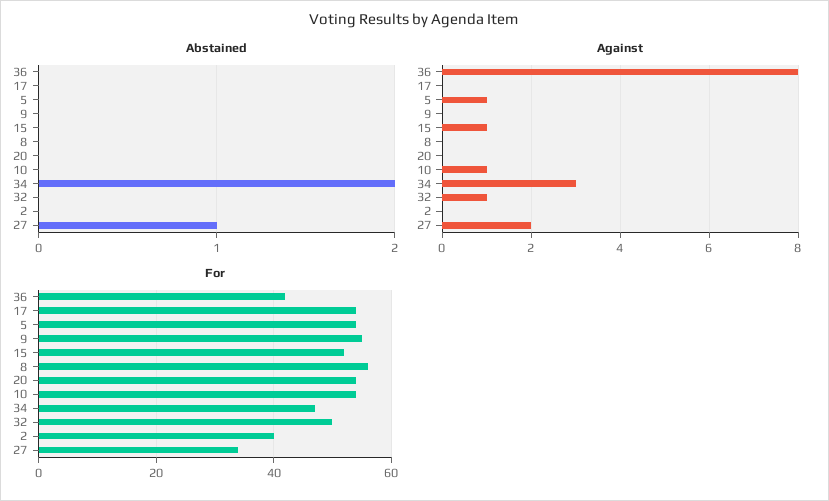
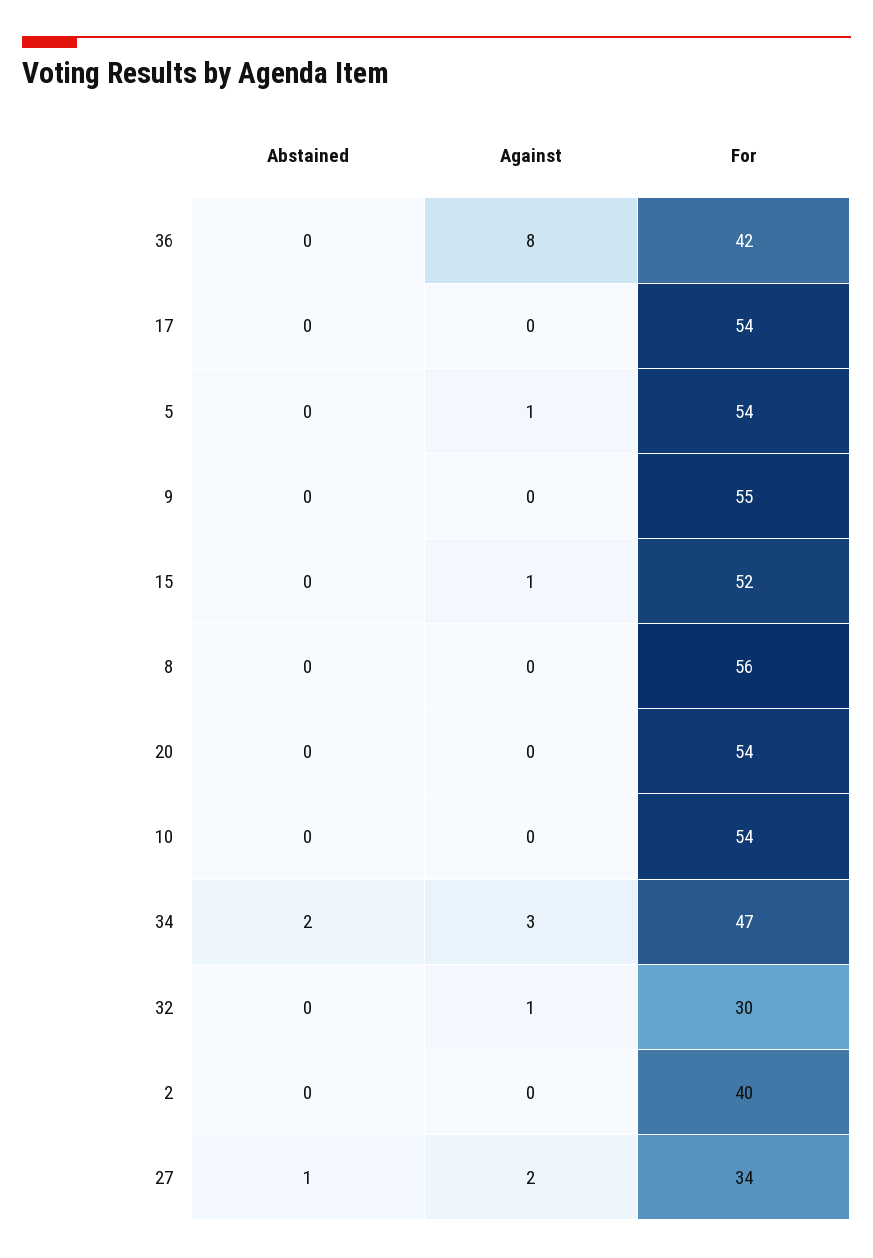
Against, 10: 1 -> 0
For, 32: 50 -> 30

